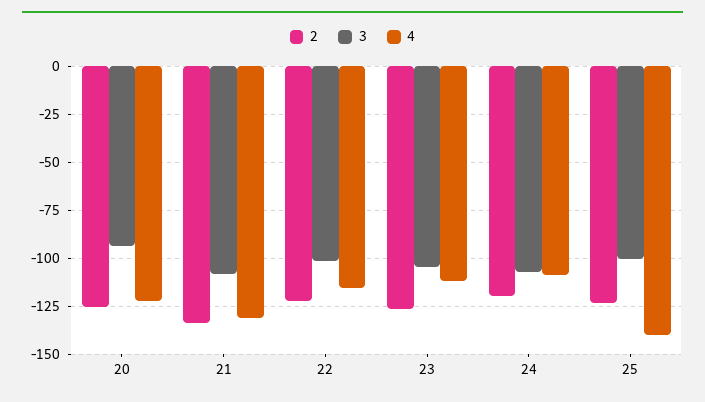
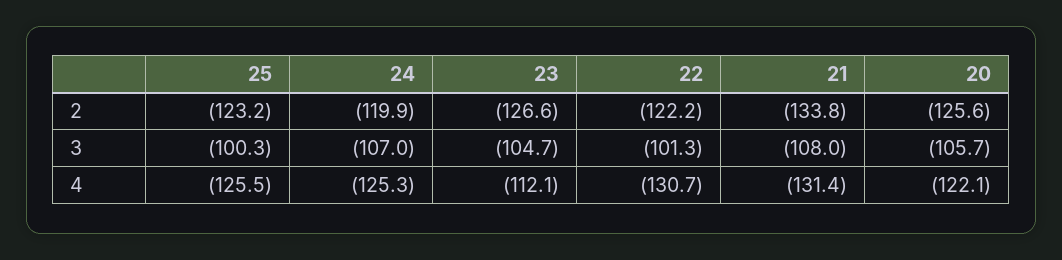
3, 20: -95 -> -105.7
4, 22: -115 -> -130.7
4, 24: -110 -> -125.3
4, 25: -140 -> -125.5

